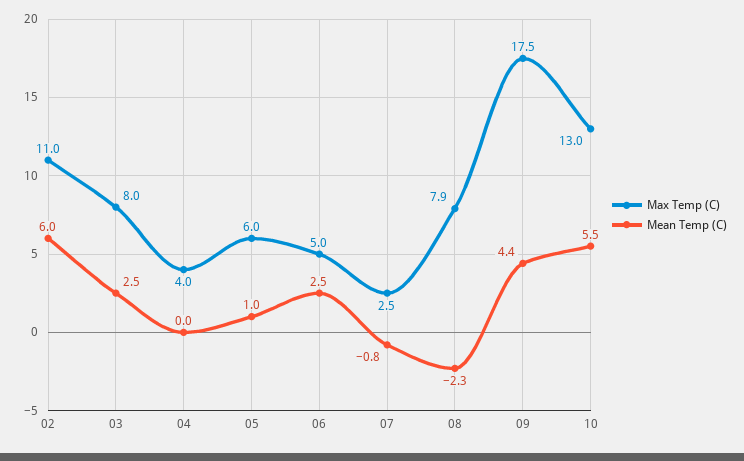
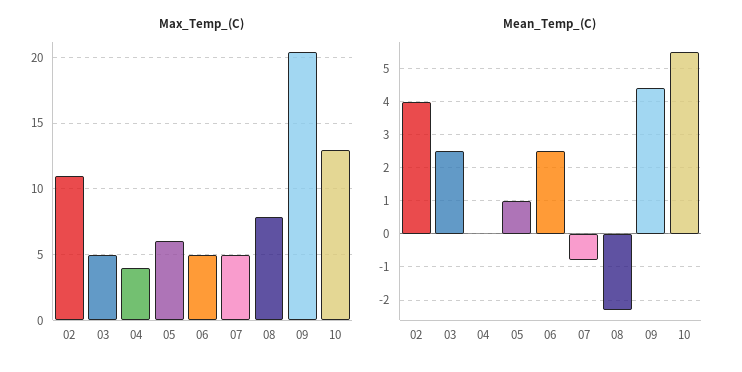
Mean Temp (C), 02: 6 -> 4
Max Temp (C), 03: 8 -> 5
Max Temp (C), 07: 2.5 -> 5
Max Temp (C), 09: 17.5 -> 20.5

